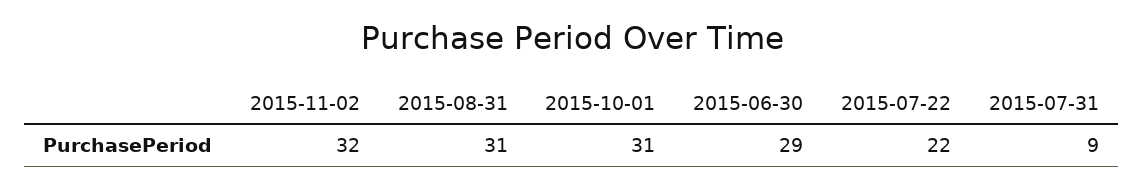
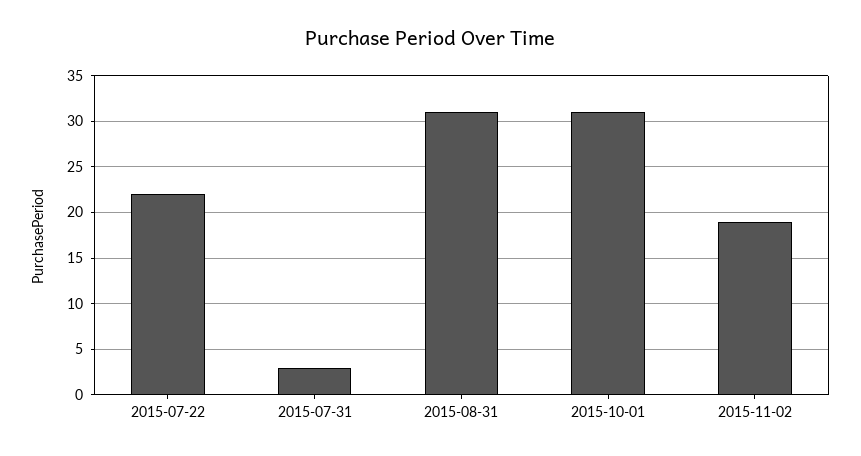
2015-11-02: 32 -> 19
2015-06-30: 29 -> none
2015-07-31: 9 -> 3

